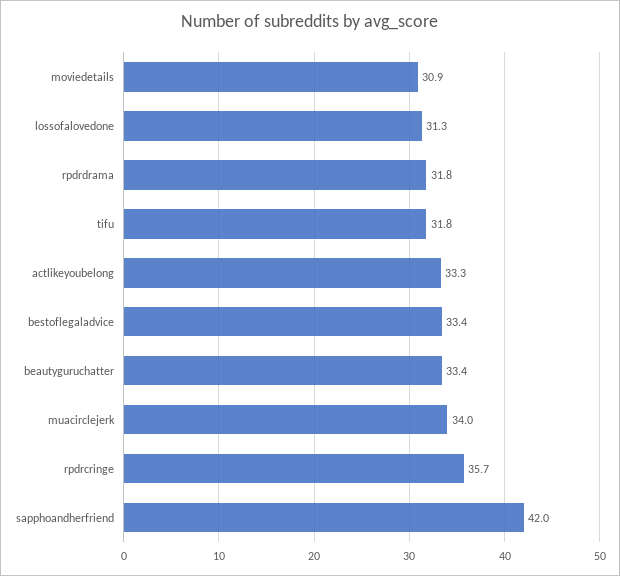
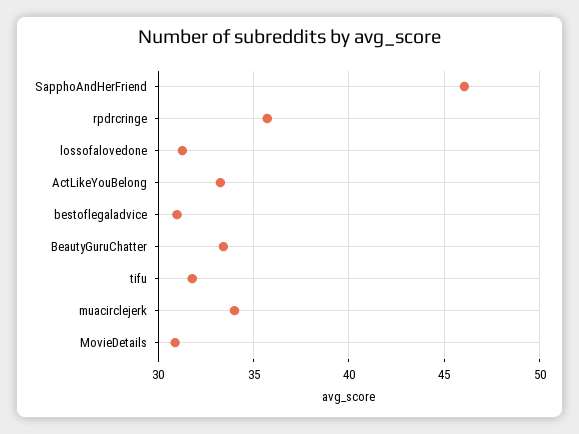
rpdrdrama: 31.8 -> none
bestoflegaladvice: 33.4 -> 31
sapphoandherfriend: 42 -> 46

